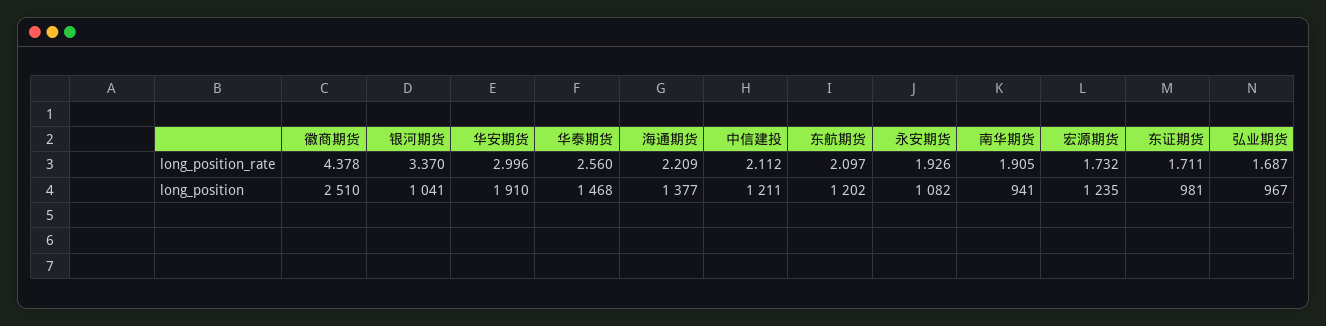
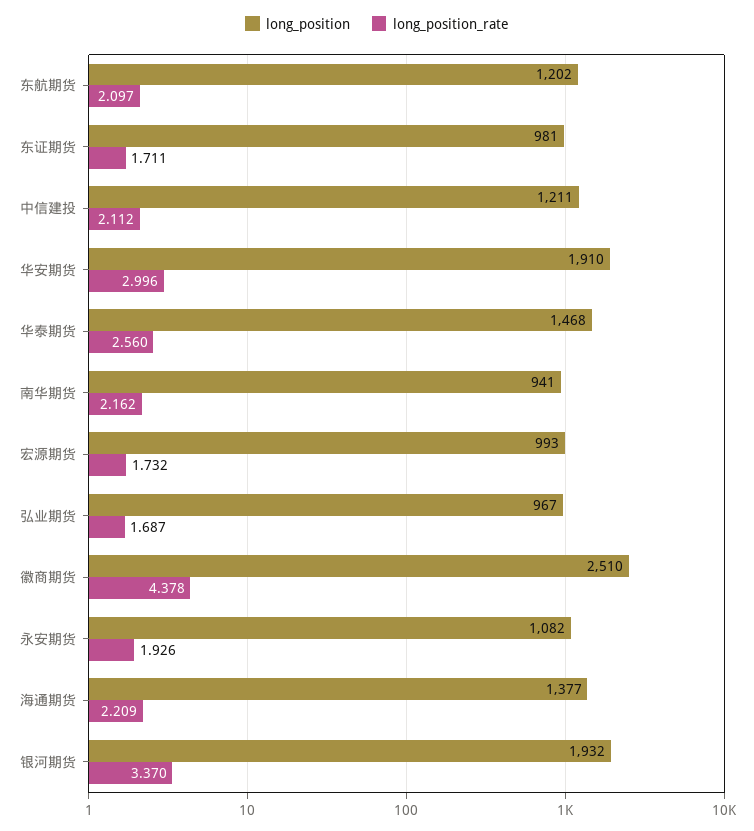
long_position_rate, 南华期货: 1.905 -> 2.162
long_position, 银河期货: 1041 -> 1932
long_position, 宏源期货: 1235 -> 993

